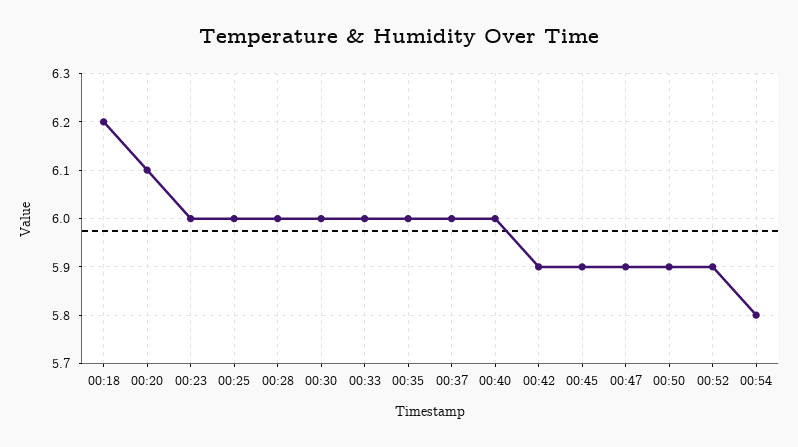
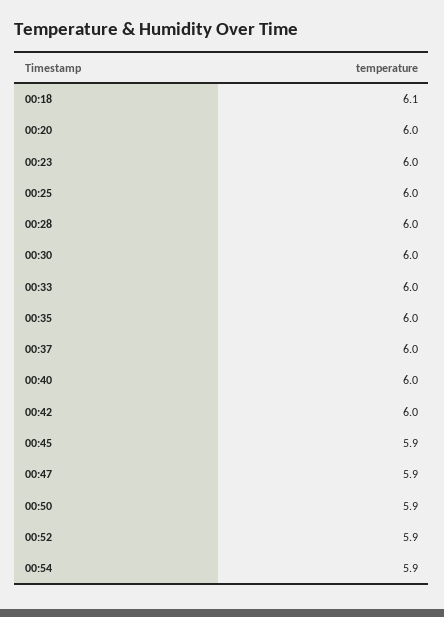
00:18: 6.2 -> 6.1
00:20: 6.1 -> 6
00:42: 5.9 -> 6
00:54: 5.8 -> 5.9

